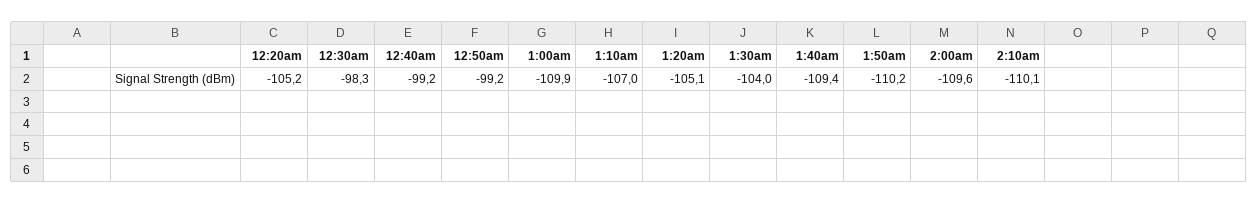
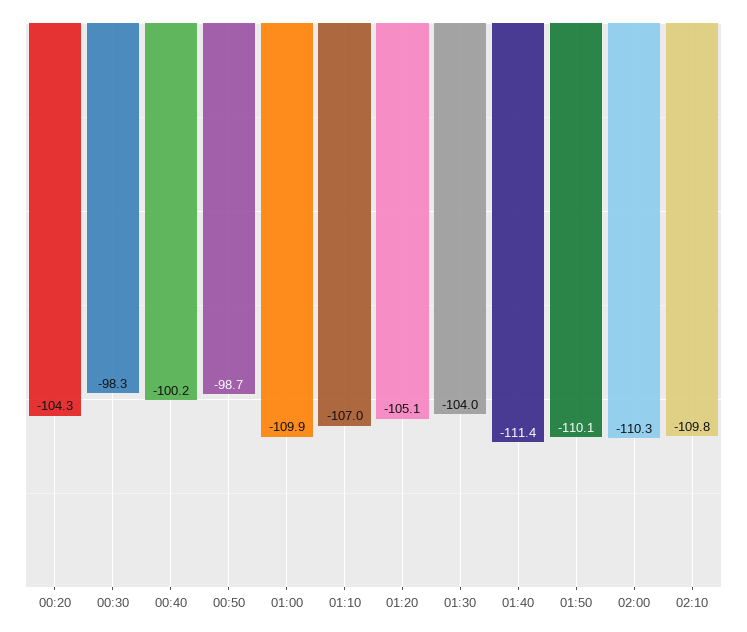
12:20am: -105.2 -> -104.3
12:40am: -99.2 -> -100.2
12:50am: -99.2 -> -98.7
1:40am: -109.4 -> -111.4
1:50am: -110.2 -> -110.1
2:00am: -109.6 -> -110.3
2:10am: -110.1 -> -109.8

